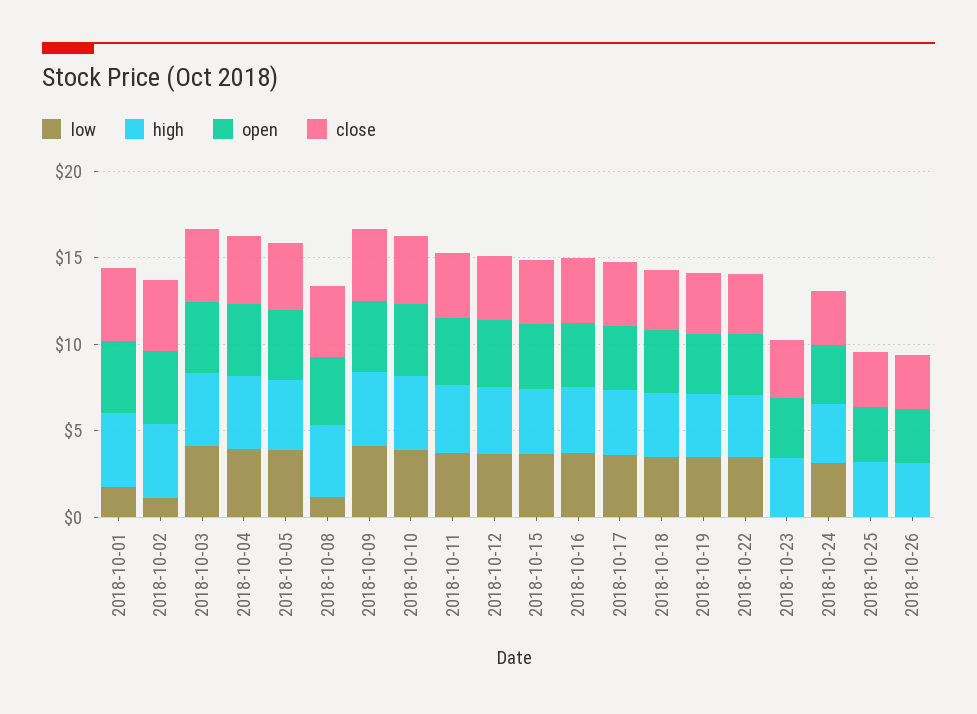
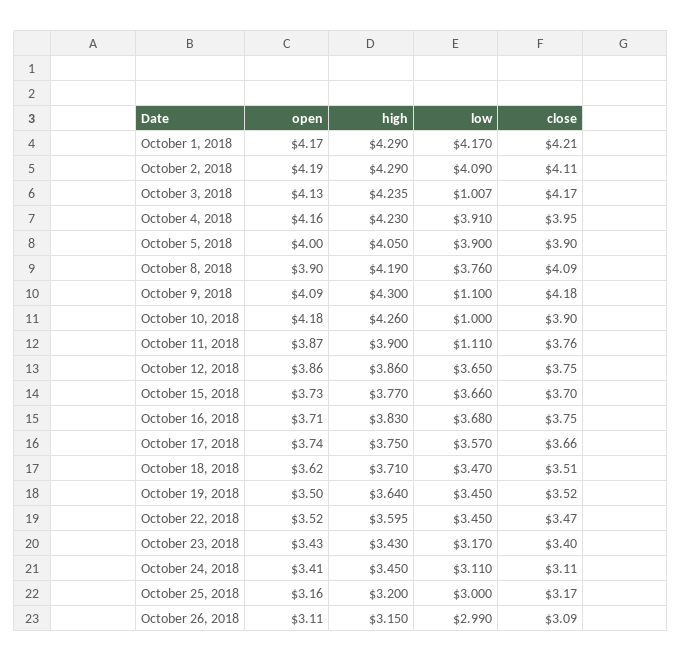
low, 2018-10-01: 2 -> 4.17
low, 2018-10-02: 1 -> 4.09
low, 2018-10-03: 4 -> 1.007
low, 2018-10-08: 1 -> 3.76
low, 2018-10-09: 4 -> 1.1
low, 2018-10-10: 4 -> 1
low, 2018-10-11: 4 -> 1.11
low, 2018-10-23: 0 -> 3.17
low, 2018-10-25: 0 -> 3
low, 2018-10-26: 0 -> 2.99

